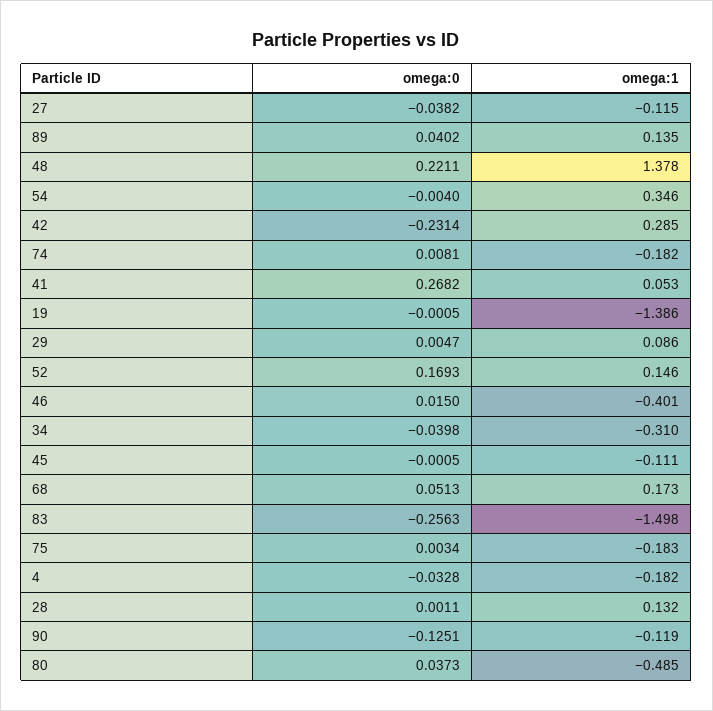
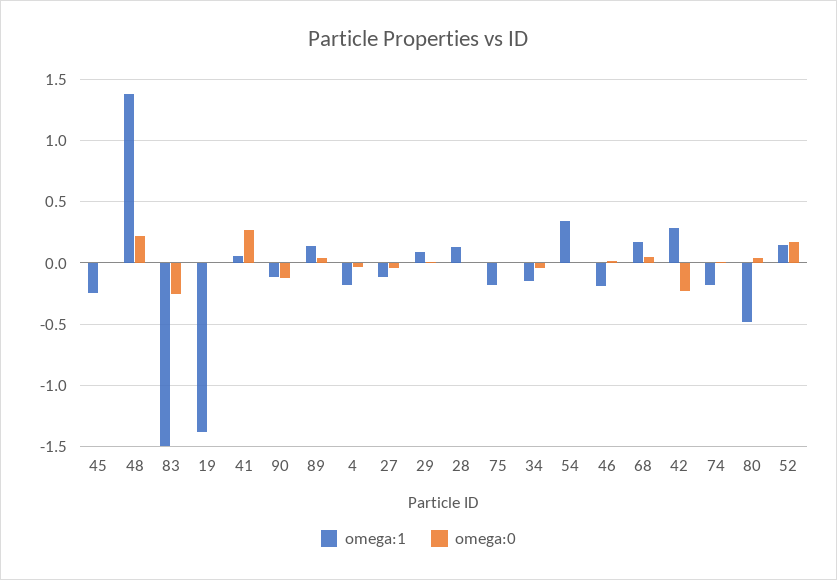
omega:1, 46: -0.401 -> -0.2
omega:1, 34: -0.31 -> -0.15
omega:1, 45: -0.111 -> -0.25

